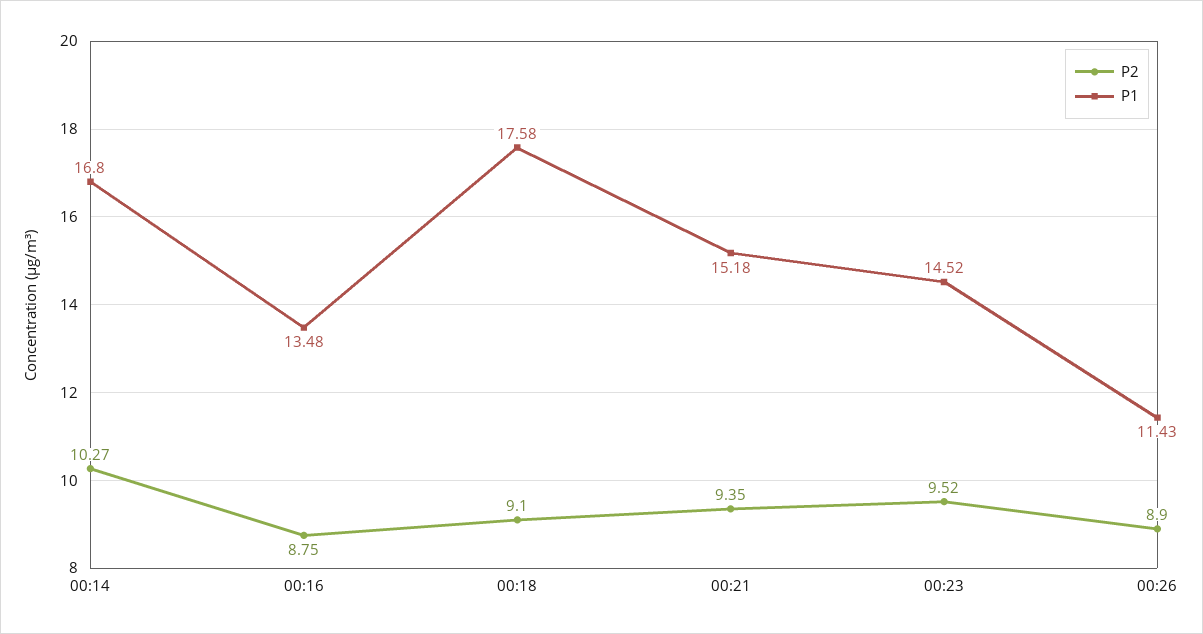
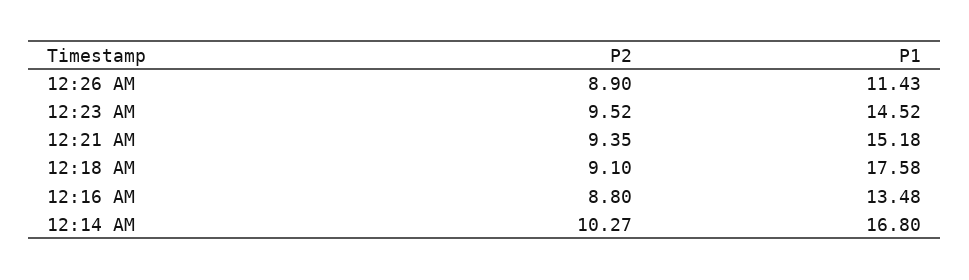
P2, 00:16: 8.75 -> 8.8

